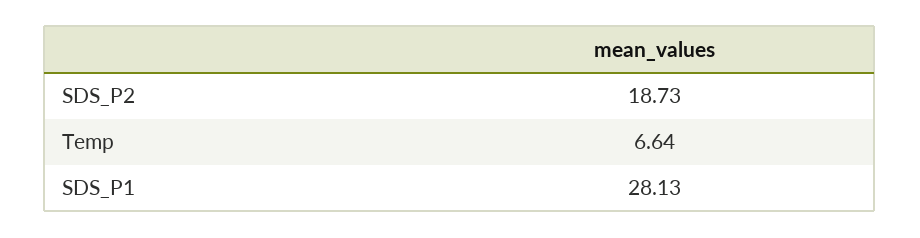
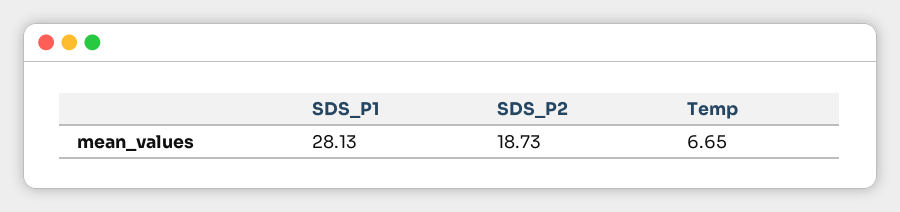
Temp: 6.64 -> 6.65

